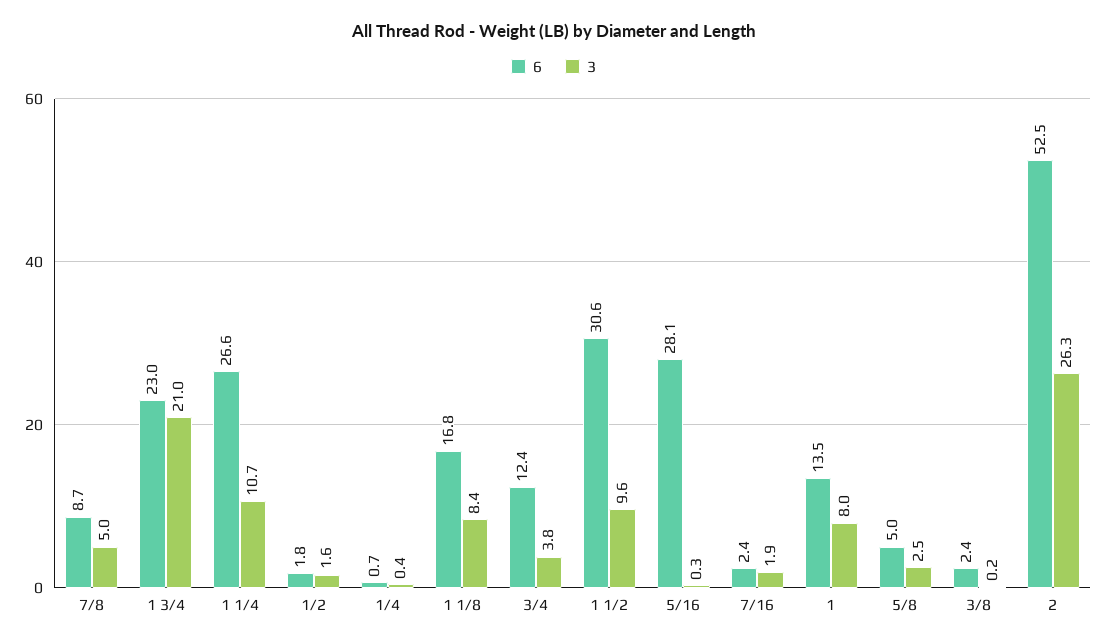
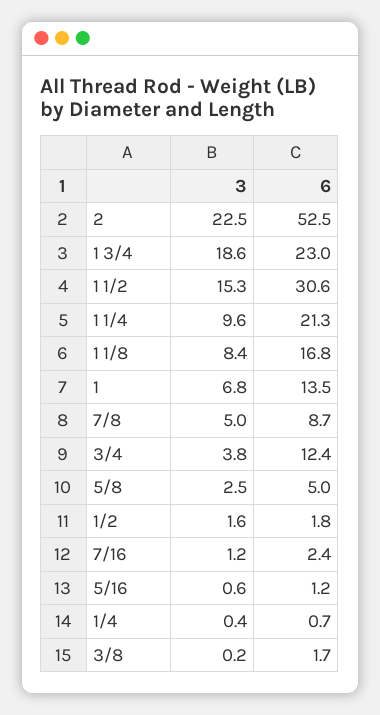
3, 1 3/4: 21 -> 18.6
6, 1 1/4: 26.6 -> 21.3
3, 1 1/4: 10.7 -> 9.6
3, 1 1/2: 9.6 -> 15.3
6, 5/16: 28.1 -> 1.2
3, 5/16: 0.3 -> 0.6
3, 7/16: 1.9 -> 1.2
3, 1: 8 -> 6.8
6, 3/8: 2.4 -> 1.7
3, 2: 26.3 -> 22.5

